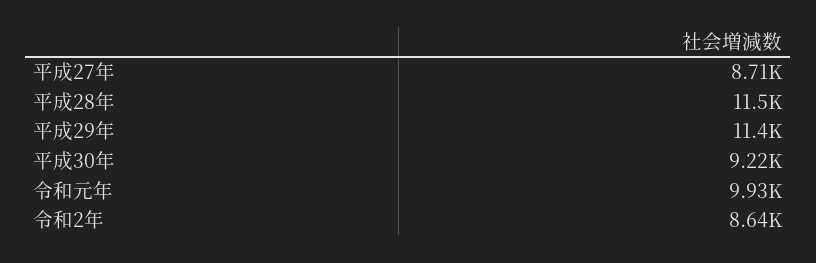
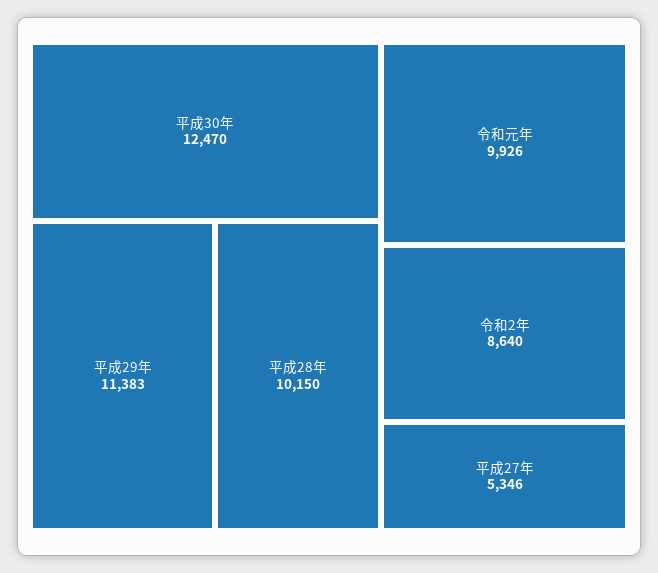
平成27年: 8710 -> 5346
平成28年: 11500 -> 10150
平成30年: 9220 -> 12470

